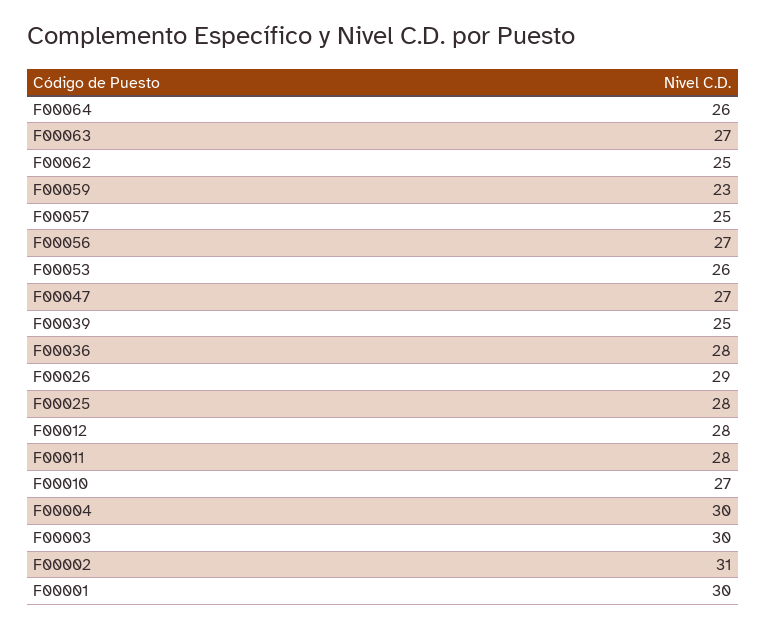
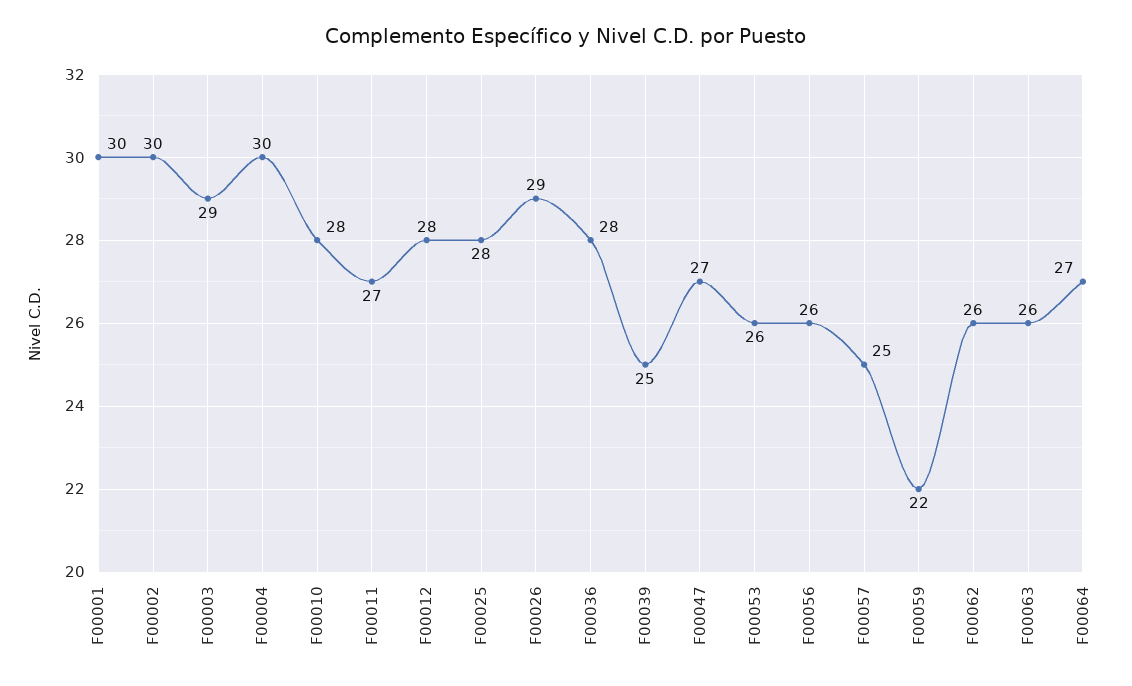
F00064: 26 -> 27
F00063: 27 -> 26
F00062: 25 -> 26
F00059: 23 -> 22
F00056: 27 -> 26
F00011: 28 -> 27
F00010: 27 -> 28
F00003: 30 -> 29
F00002: 31 -> 30

